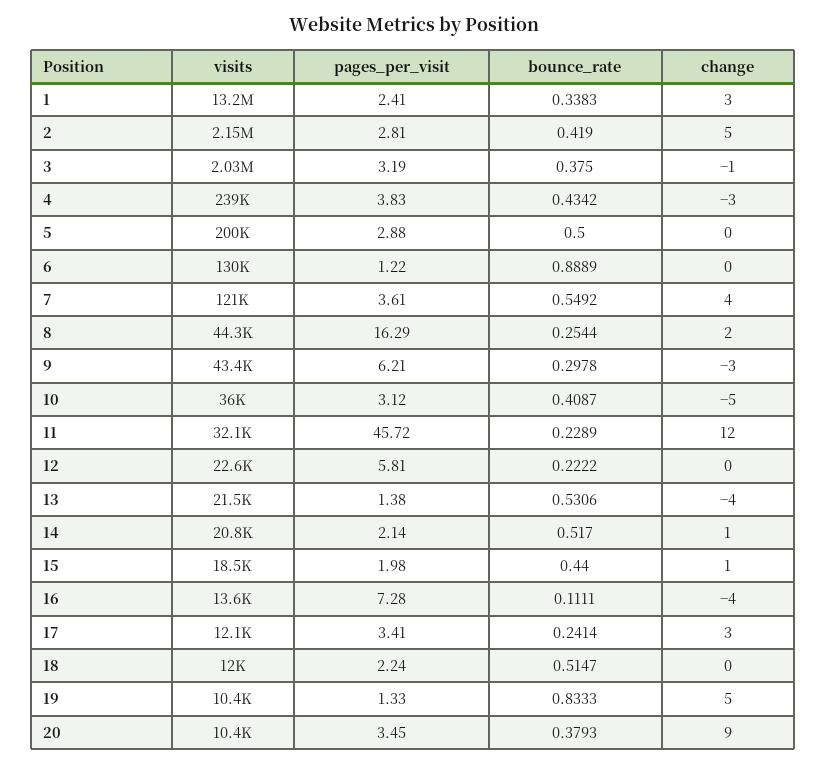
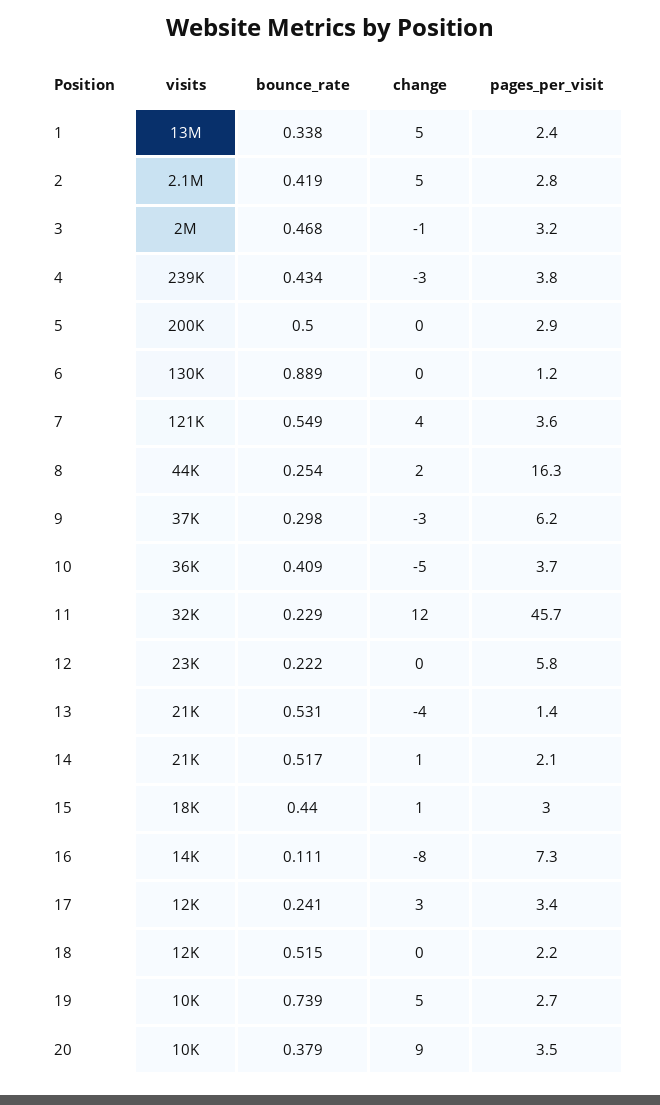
change, 1: 3 -> 5
bounce_rate, 3: 0.375 -> 0.468
visits, 9: 43400 -> 37000
pages_per_visit, 10: 3.12 -> 3.7
pages_per_visit, 15: 1.98 -> 3
change, 16: -4 -> -8
pages_per_visit, 19: 1.33 -> 2.7
bounce_rate, 19: 0.8333 -> 0.739

